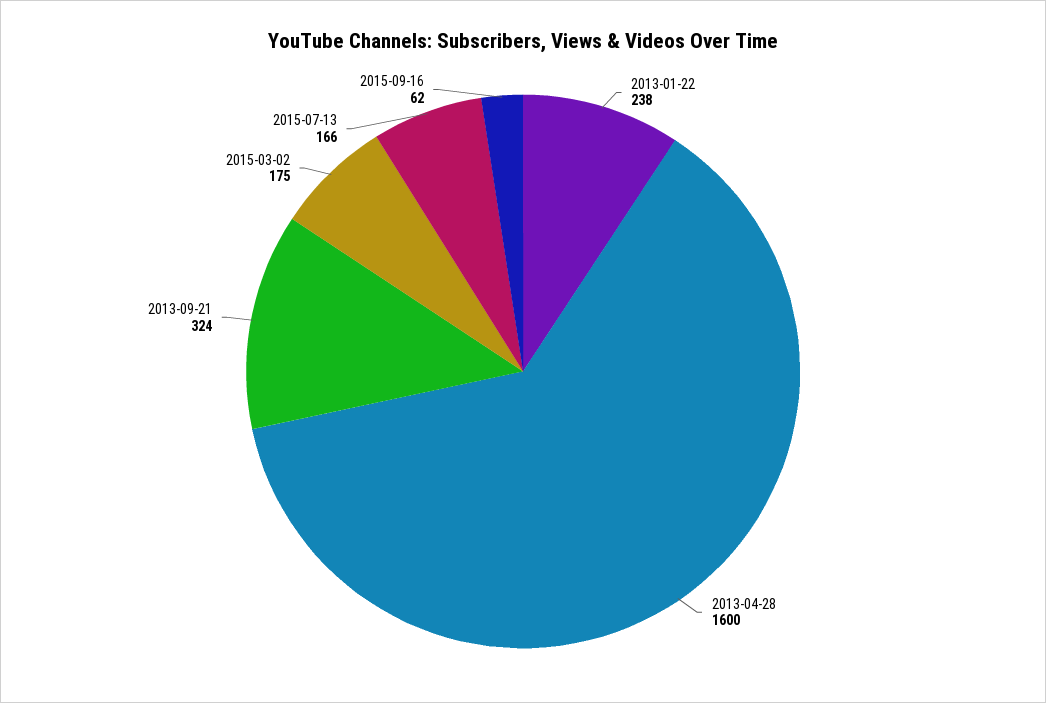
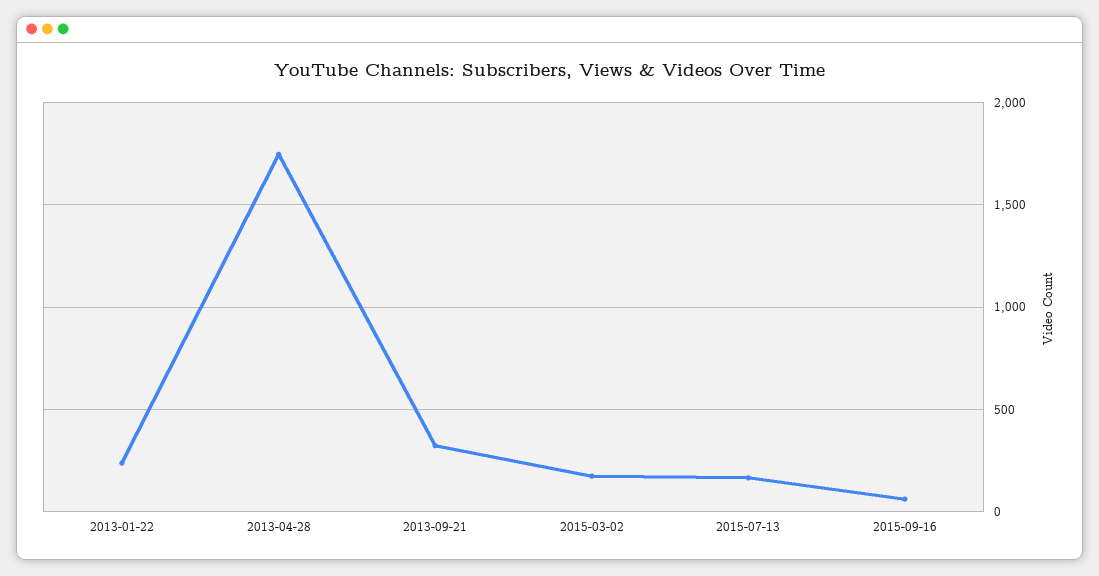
2013-04-28: 1600 -> 1750

